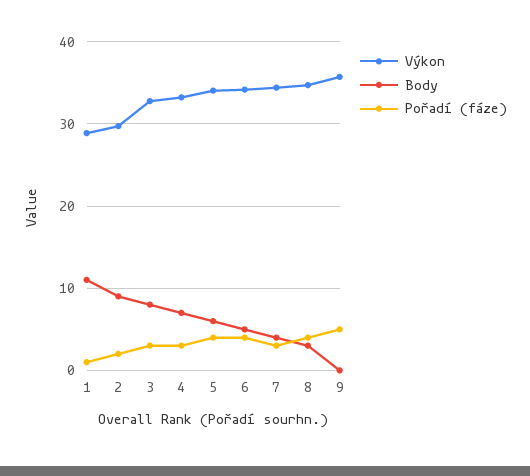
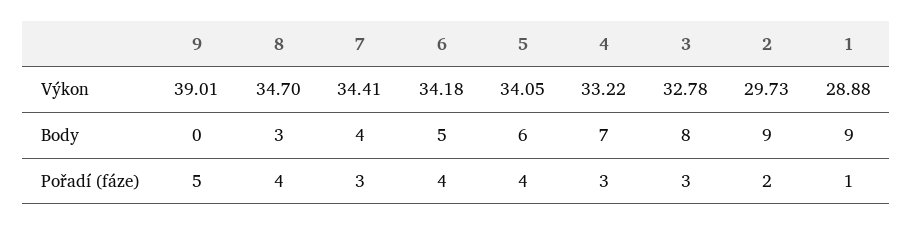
Body, 1: 11 -> 9
Výkon, 9: 36 -> 39.01

